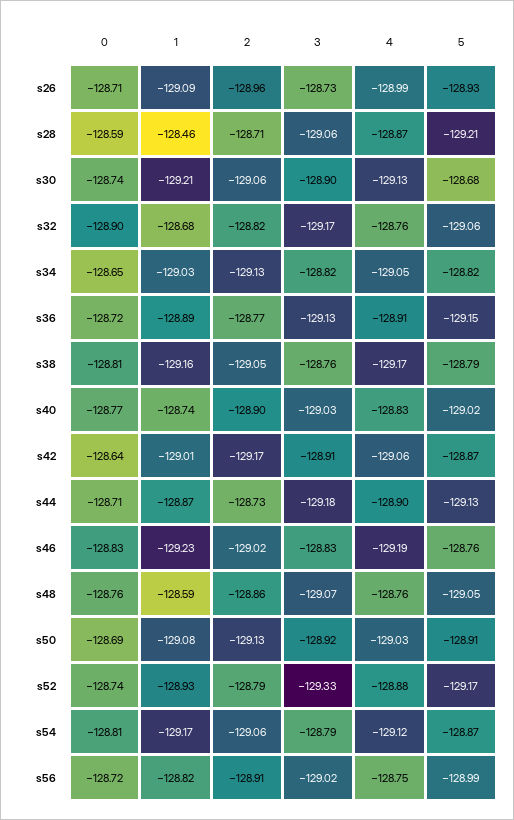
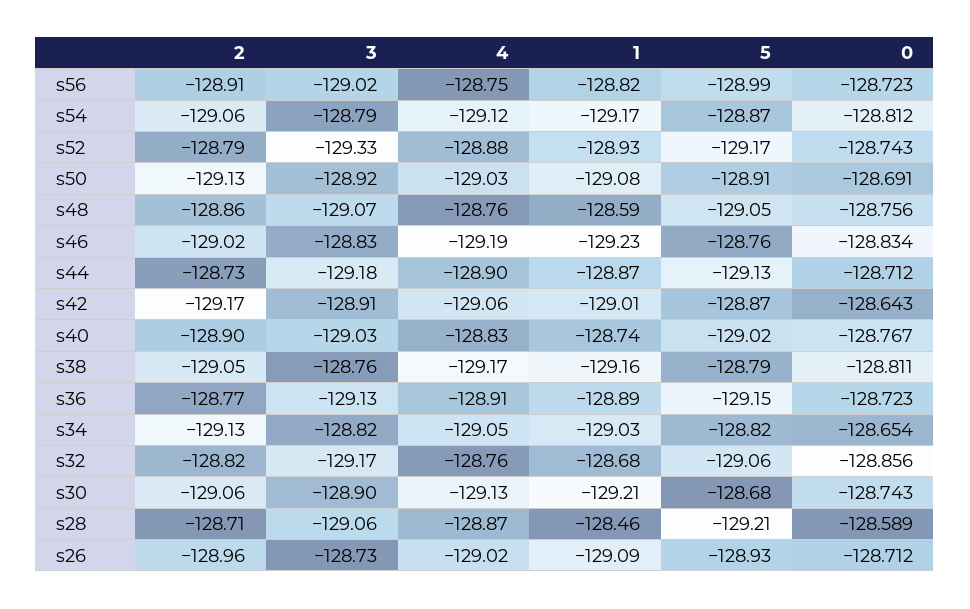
4, s26: -128.99 -> -129.02
0, s32: -128.9 -> -128.856

